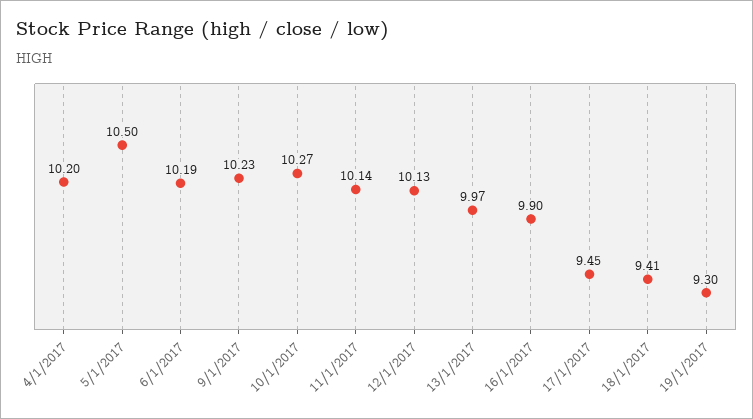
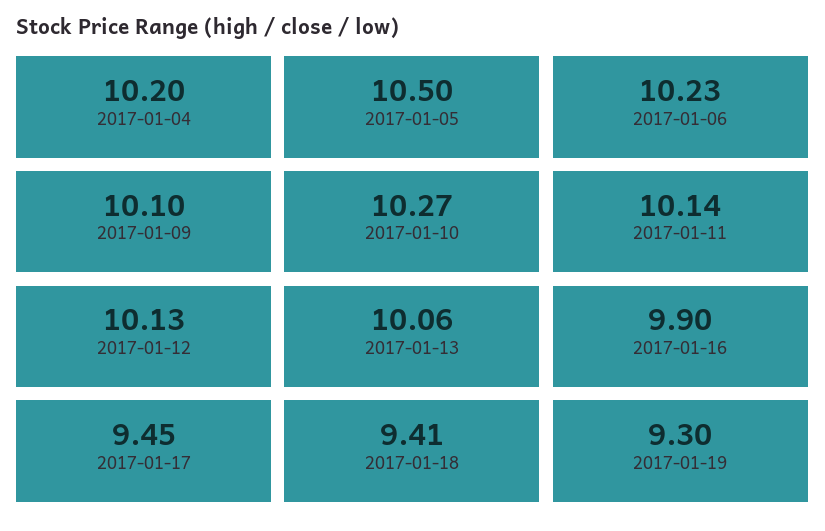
6/1/2017: 10.19 -> 10.23
9/1/2017: 10.23 -> 10.1
13/1/2017: 9.97 -> 10.06

